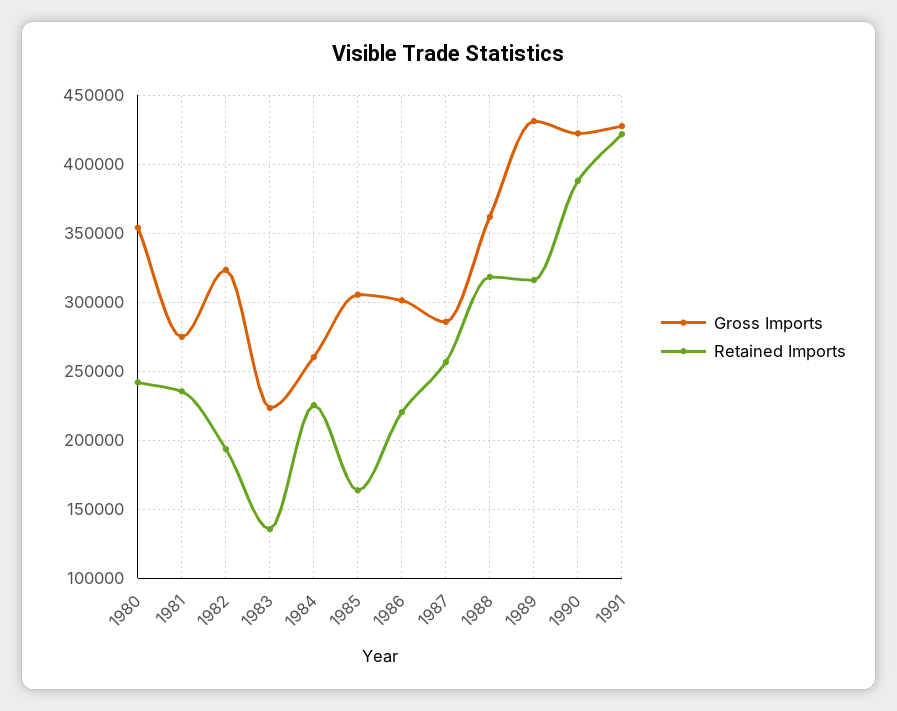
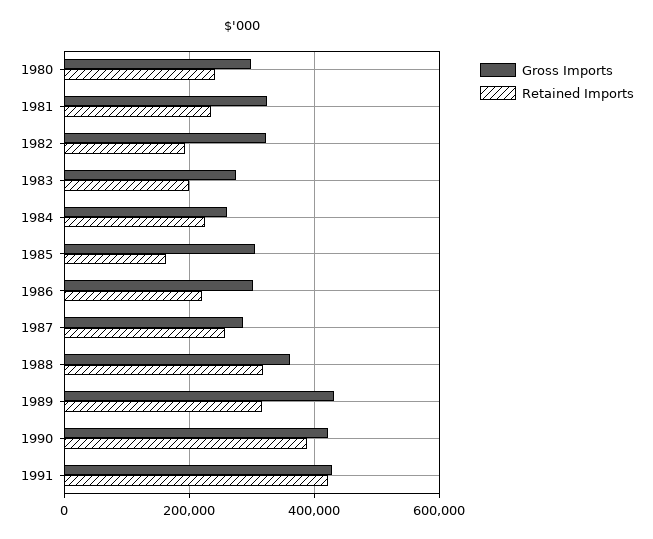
Gross Imports, 1980: 355000 -> 300000
Gross Imports, 1981: 275000 -> 320000
Gross Imports, 1983: 225000 -> 280000
Retained Imports, 1983: 135000 -> 200000

